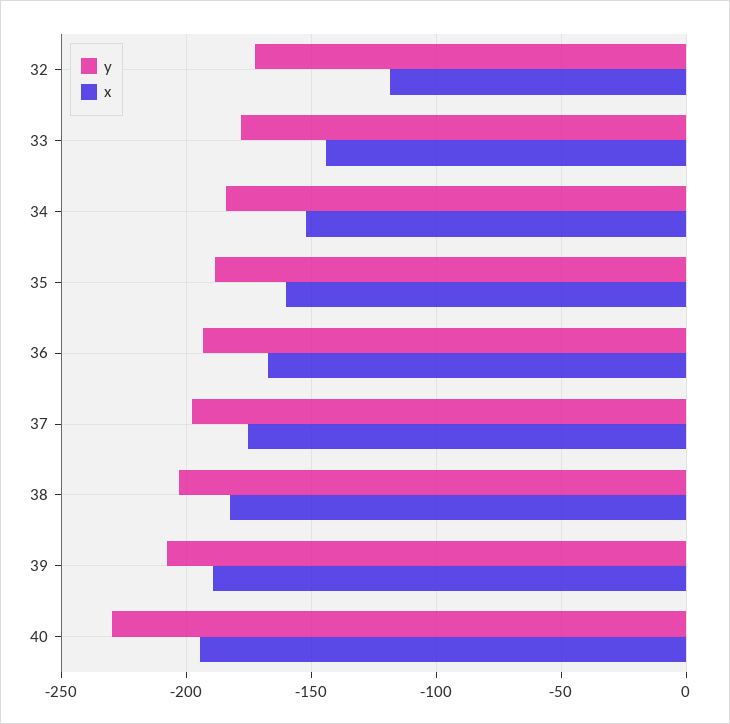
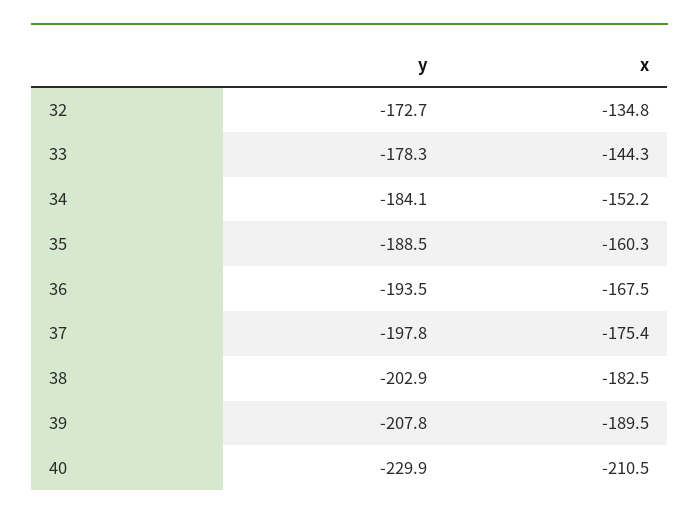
x, 32: -120 -> -134.8
x, 40: -195 -> -210.5

